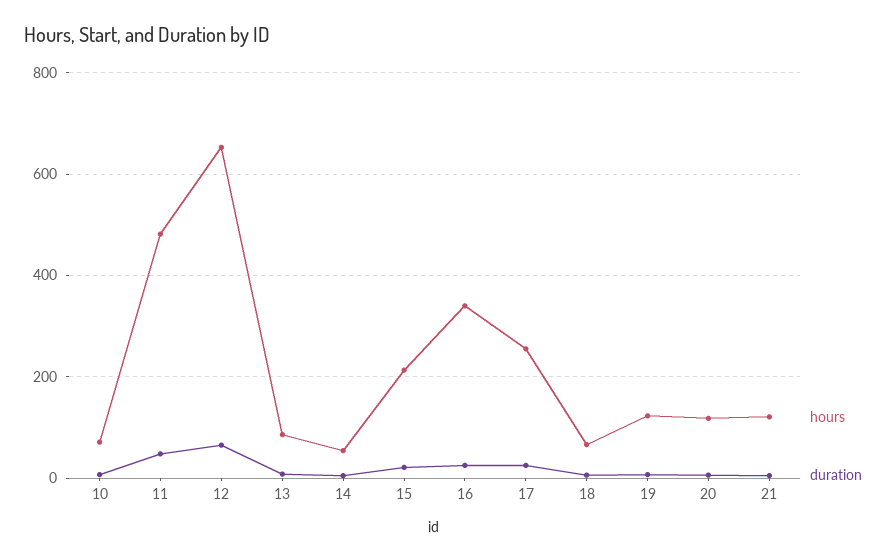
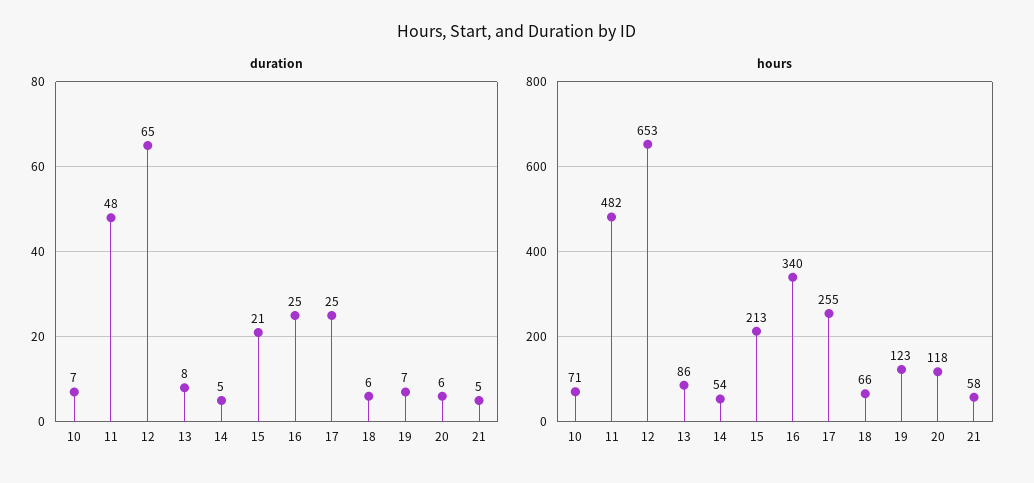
hours, 21: 120 -> 58

